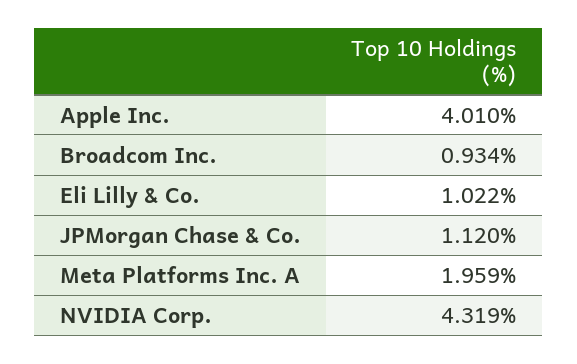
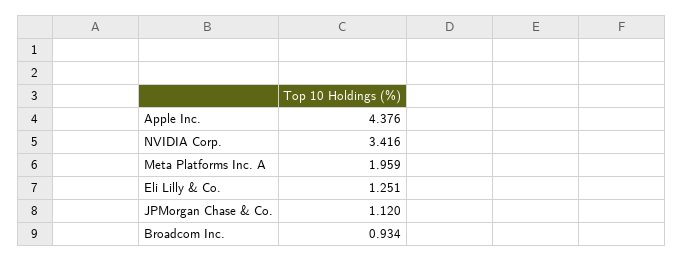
Apple Inc.: 4.01 -> 4.376
Eli Lilly & Co.: 1.022 -> 1.251
NVIDIA Corp.: 4.319 -> 3.416

